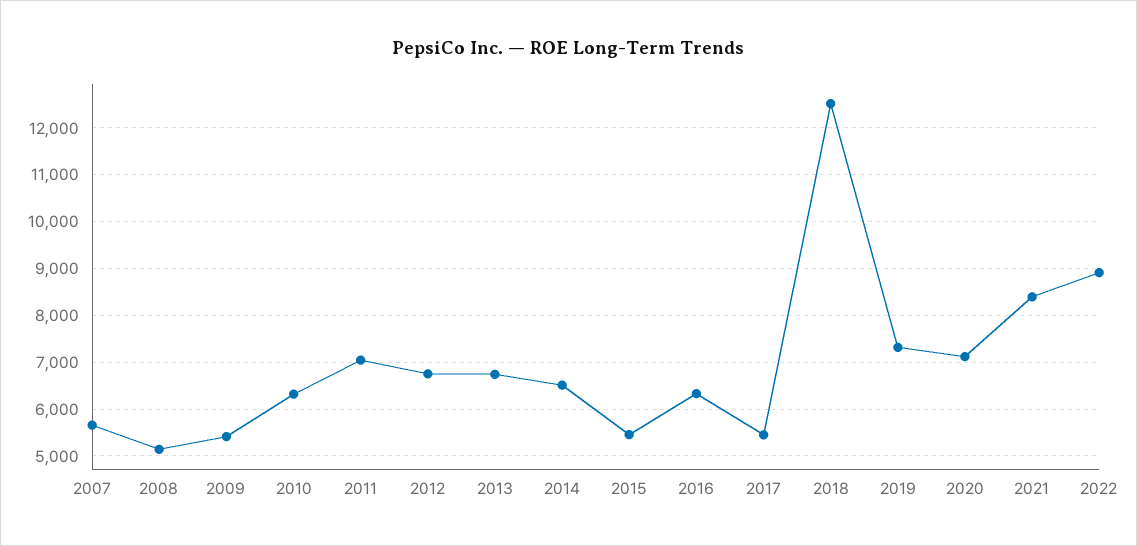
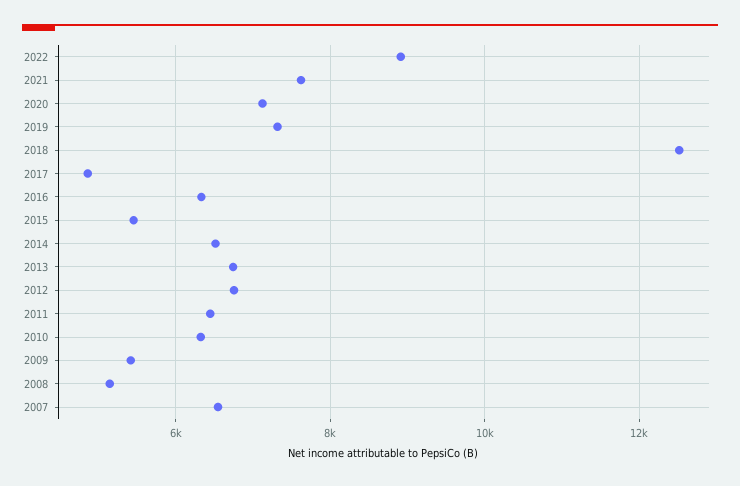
2007: 5600 -> 6600
2011: 7000 -> 6400
2017: 5400 -> 4800
2021: 8400 -> 7600

